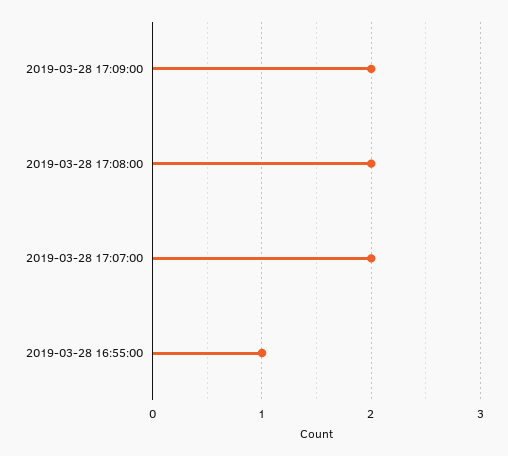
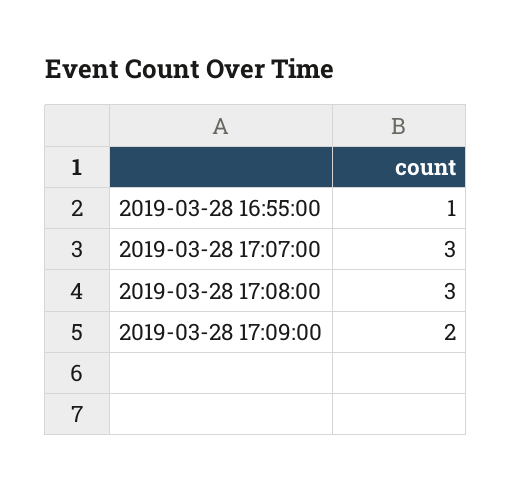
2019-03-28 17:08:00: 2 -> 3
2019-03-28 17:07:00: 2 -> 3

